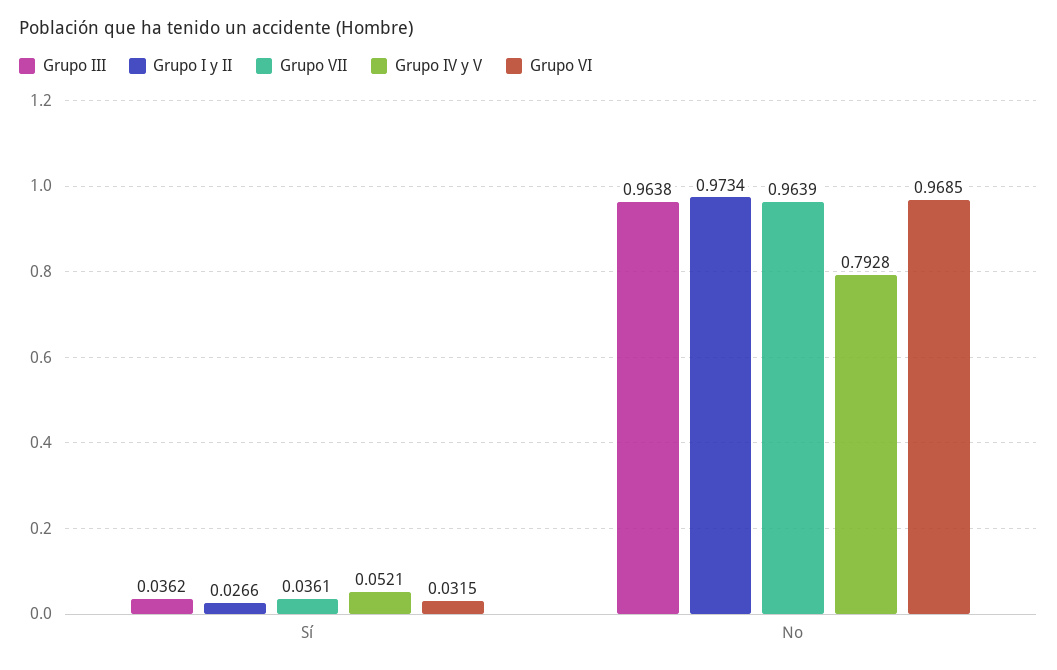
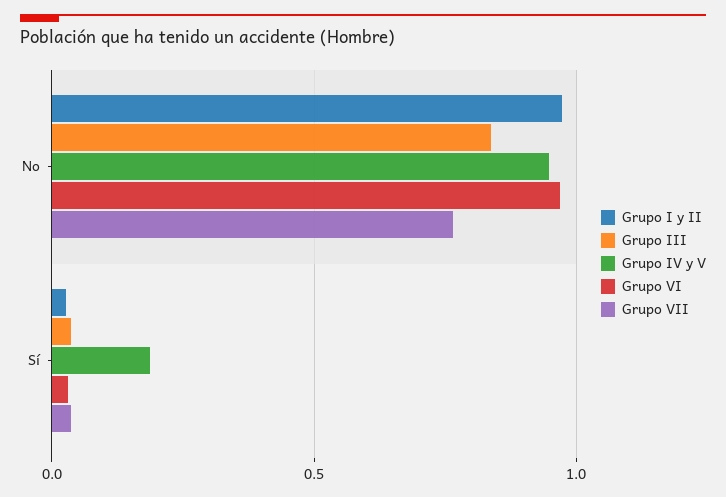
Grupo IV y V, Sí: 0.0521 -> 0.2
Grupo III, No: 0.9638 -> 0.85
Grupo VII, No: 0.9639 -> 0.75
Grupo IV y V, No: 0.7928 -> 0.95

